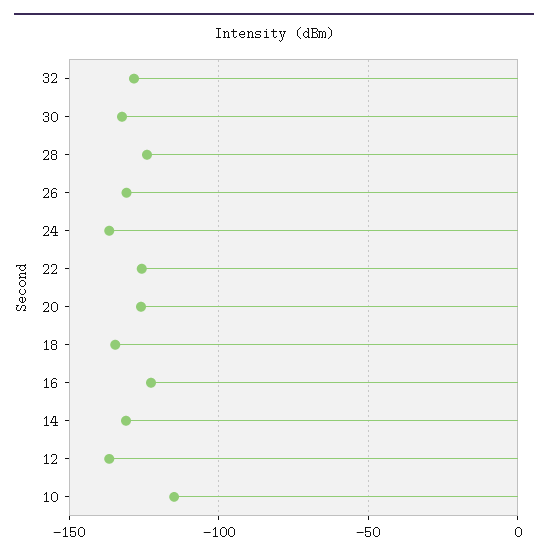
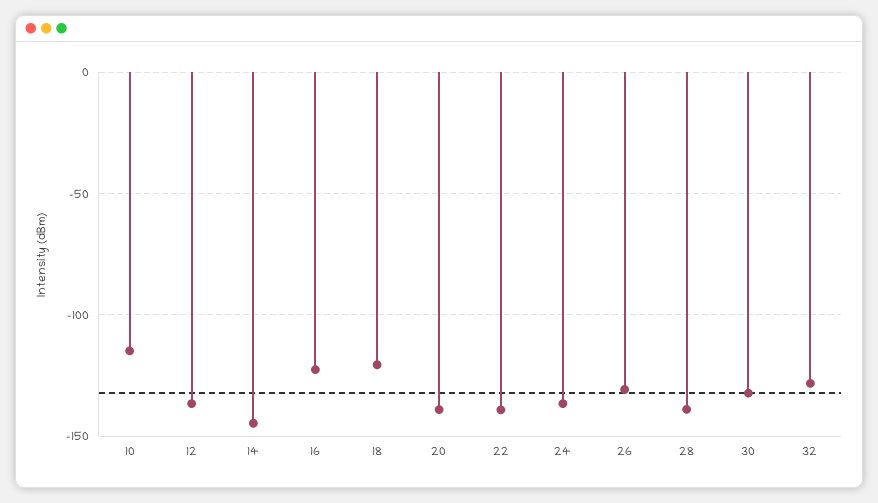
28: -125 -> -140
22: -125 -> -140
20: -125 -> -140
18: -135 -> -120
14: -130 -> -145

